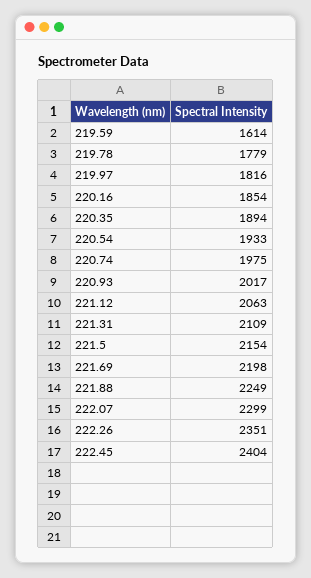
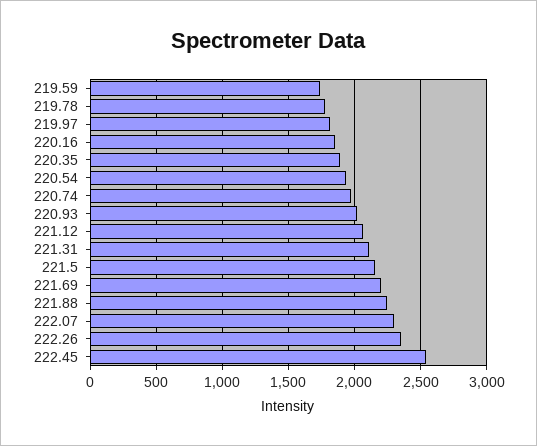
219.59: 1614 -> 1750
222.45: 2404 -> 2550

